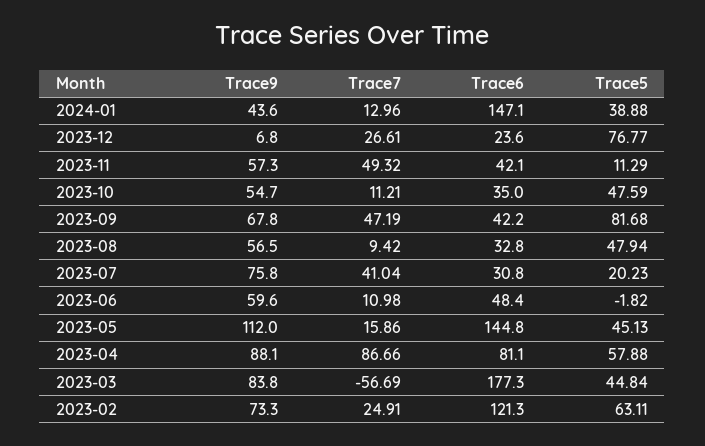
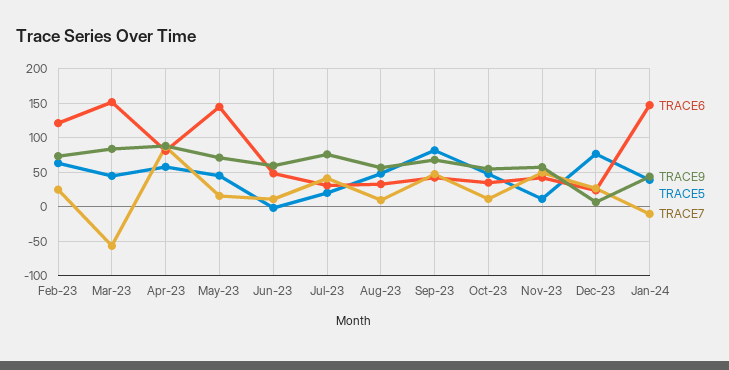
Trace7, 2024-01: 12.96 -> -10
Trace9, 2023-05: 112 -> 70
Trace6, 2023-03: 177.3 -> 150

